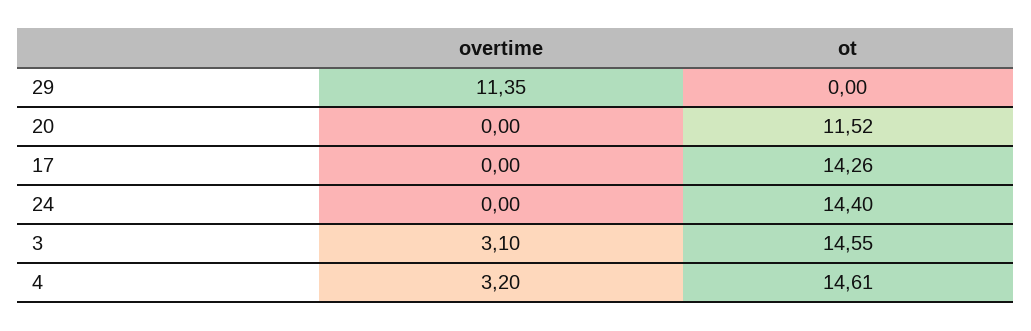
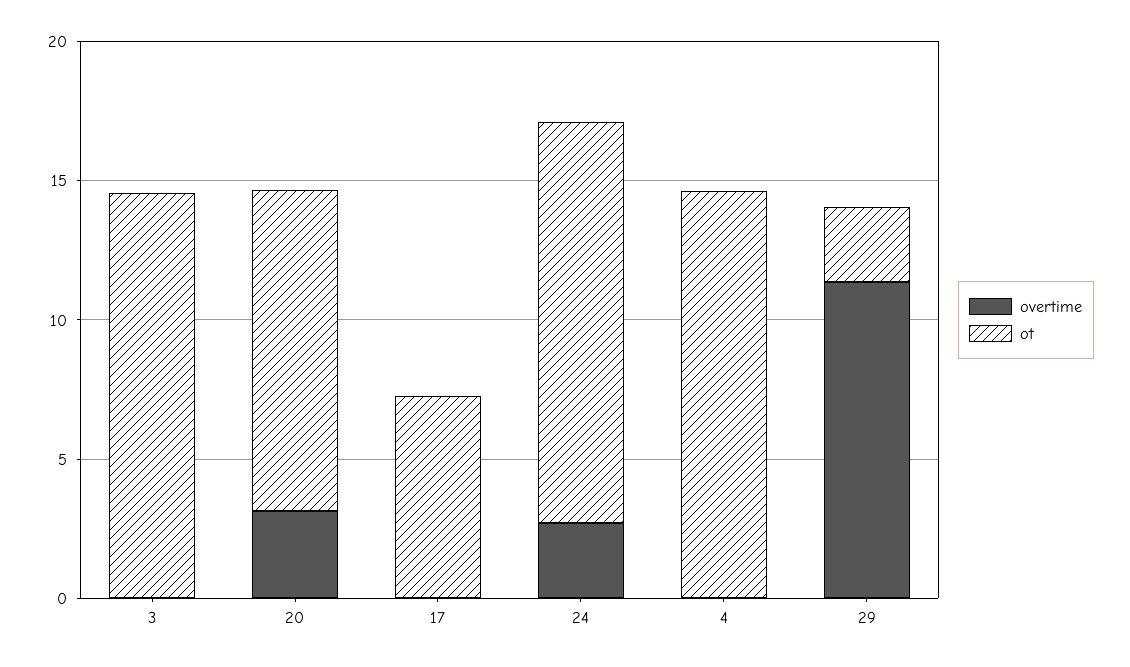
ot, 29: 0 -> 3
overtime, 20: 0 -> 3
ot, 17: 14.26 -> 7
overtime, 24: 0 -> 3
overtime, 3: 3.1 -> 0
overtime, 4: 3.2 -> 0

